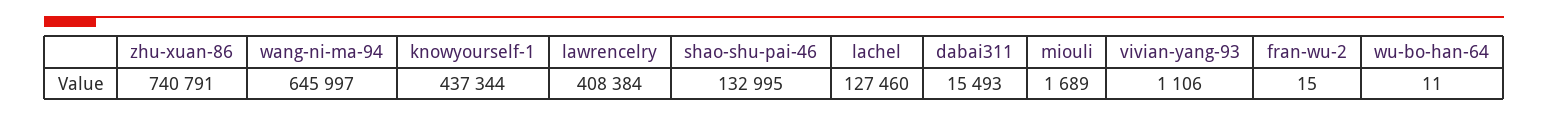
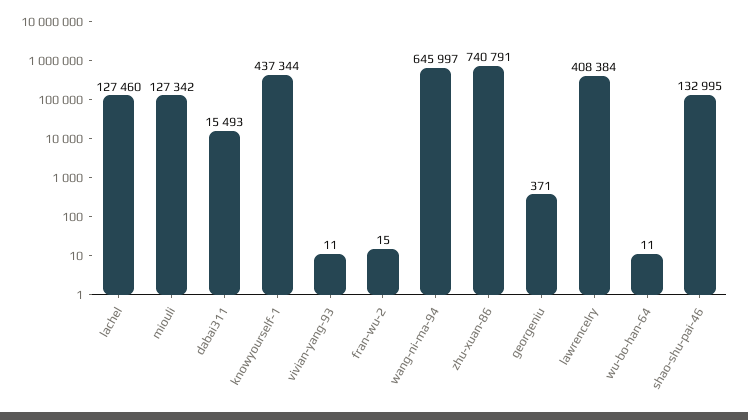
miouli: 1689 -> 127342
vivian-yang-93: 1106 -> 11
georgeniu: none -> 371

